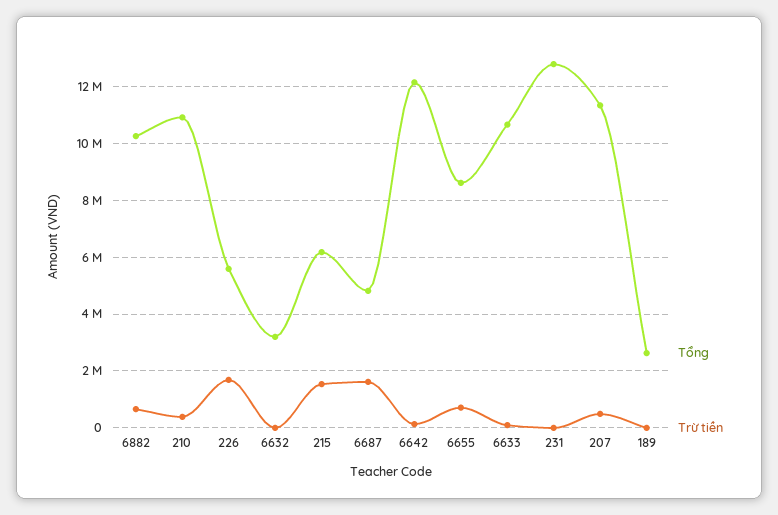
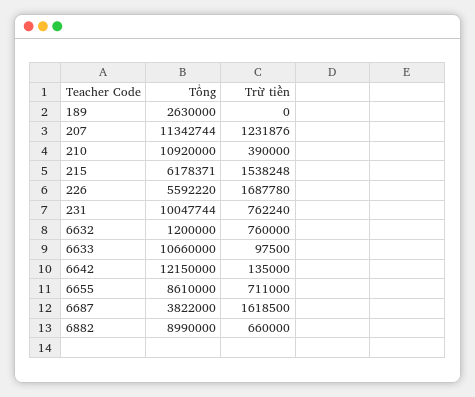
Tổng, 6882: 10250000 -> 8990000
Tổng, 6632: 3250000 -> 1200000
Trừ tiền, 6632: 0 -> 760000
Tổng, 6687: 4750000 -> 3822000
Tổng, 231: 12750000 -> 10047744
Trừ tiền, 231: 0 -> 762240
Trừ tiền, 207: 500000 -> 1231876

